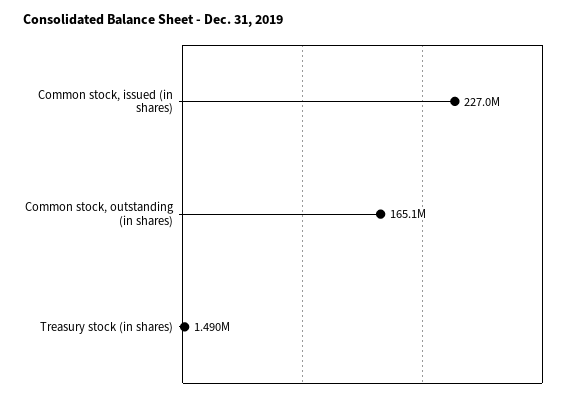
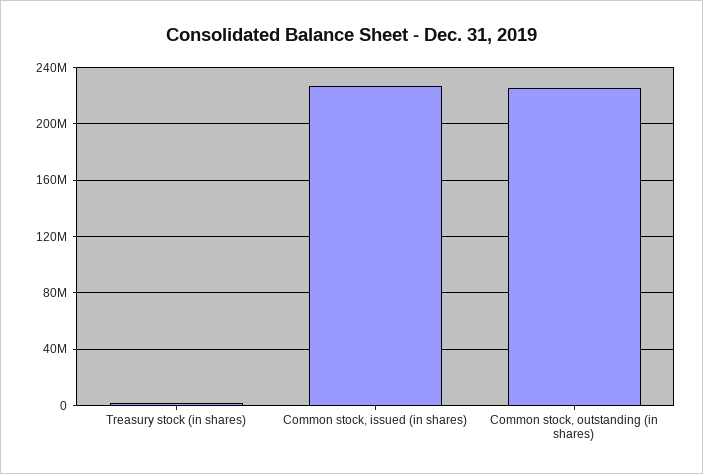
Common stock, outstanding (in shares): 165100000 -> 225000000

